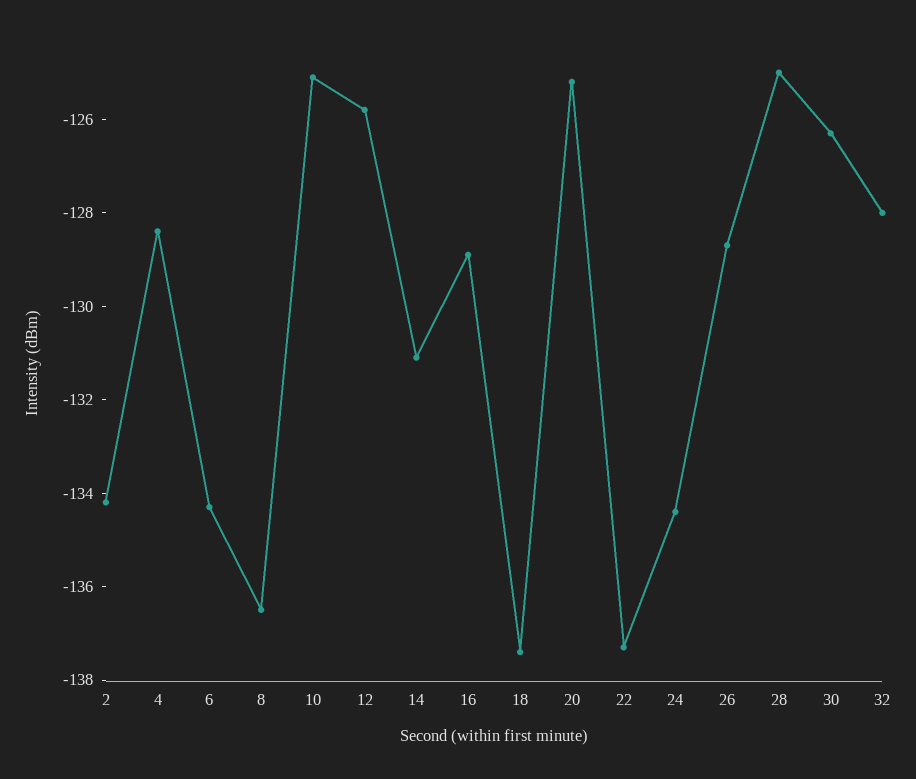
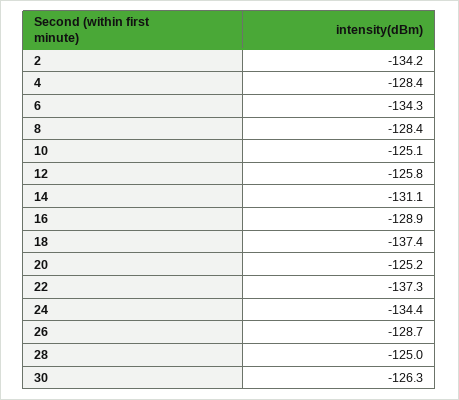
8: -136.5 -> -128.4
32: -128 -> none

